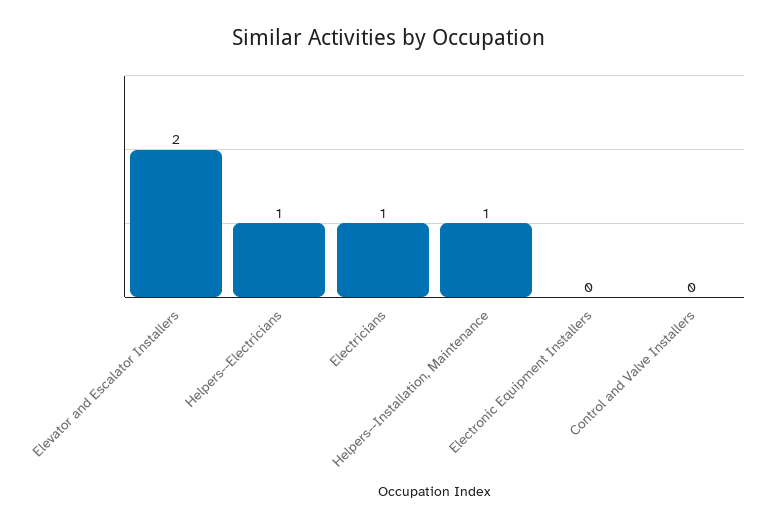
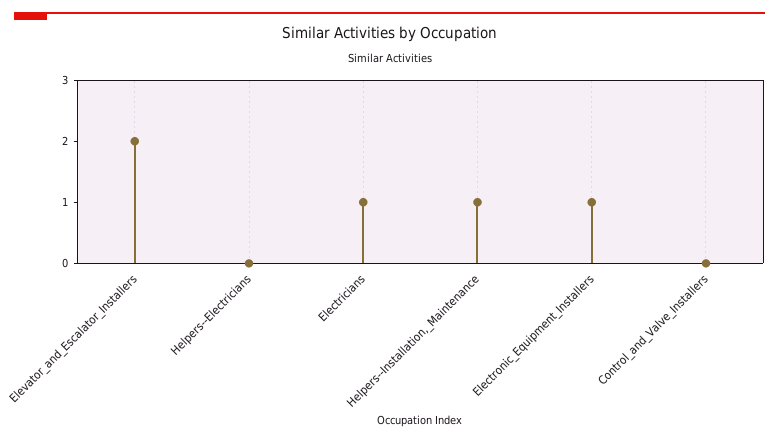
Helpers--Electricians: 1 -> 0
Electronic Equipment Installers: 0 -> 1

